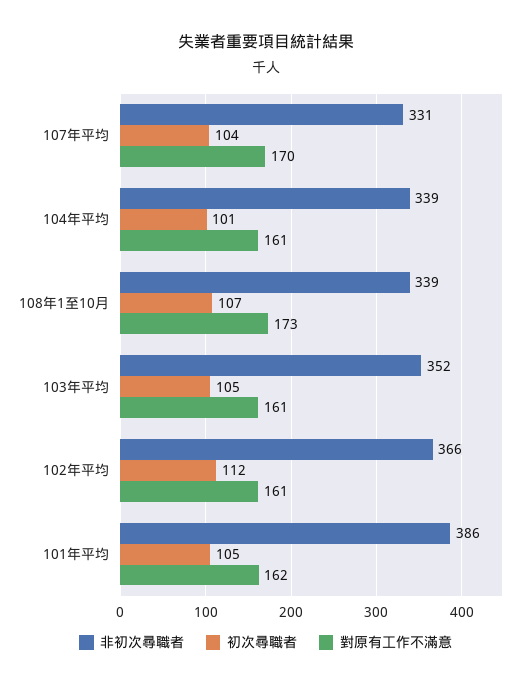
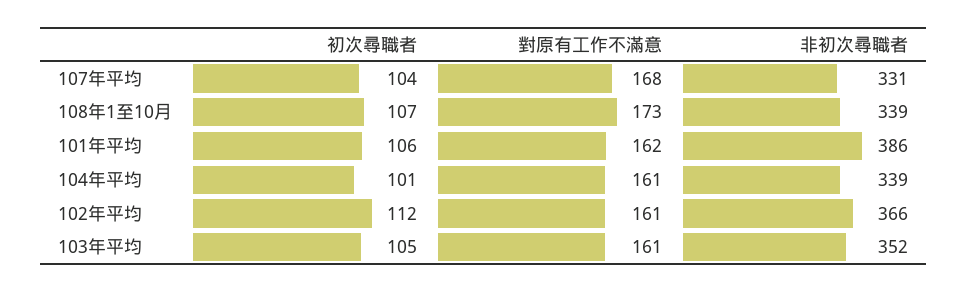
對原有工作不滿意, 107年平均: 170 -> 168
初次尋職者, 101年平均: 105 -> 106

